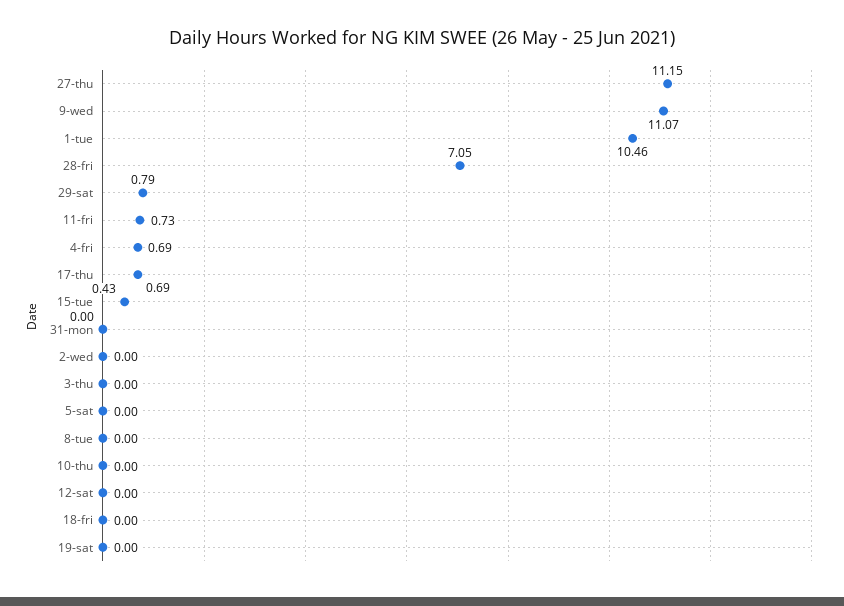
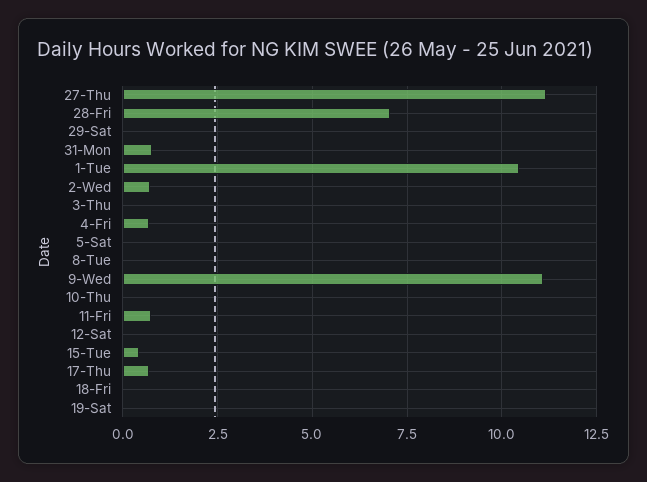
29-sat: 0.79 -> 0
31-mon: 0 -> 0.75
2-wed: 0 -> 0.75

